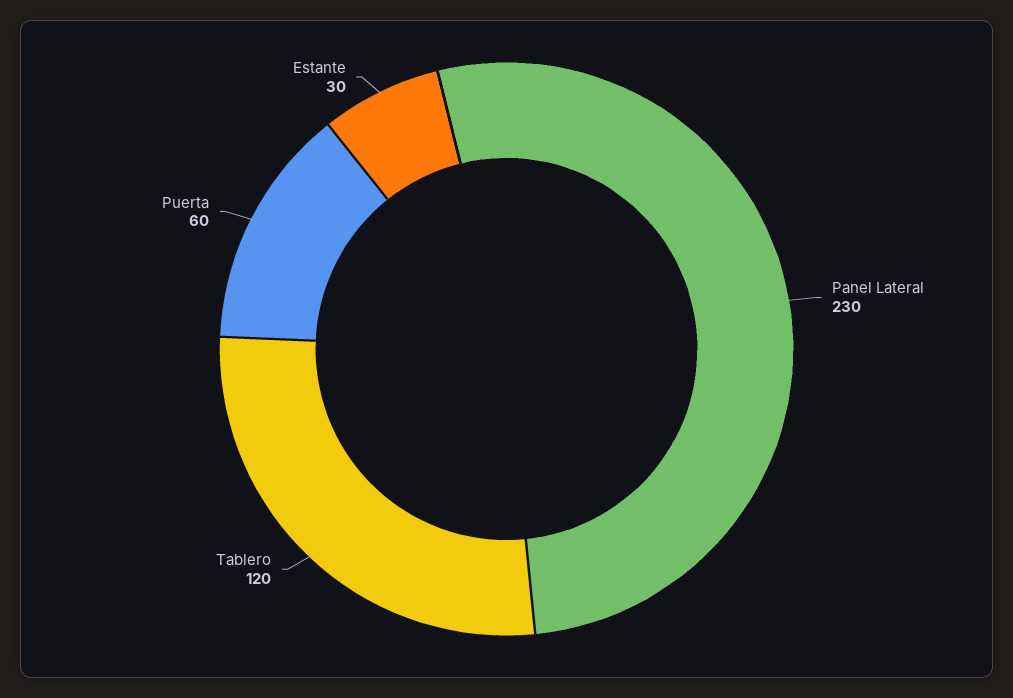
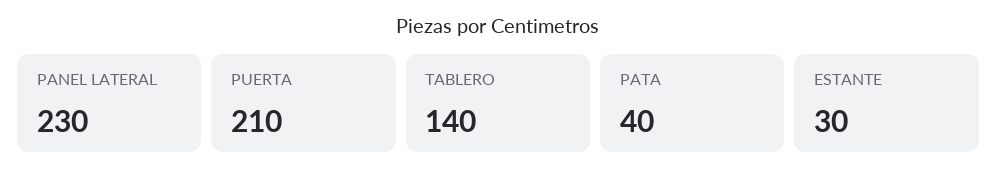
Tablero: 120 -> 140
Puerta: 60 -> 210
PATA: none -> 40

